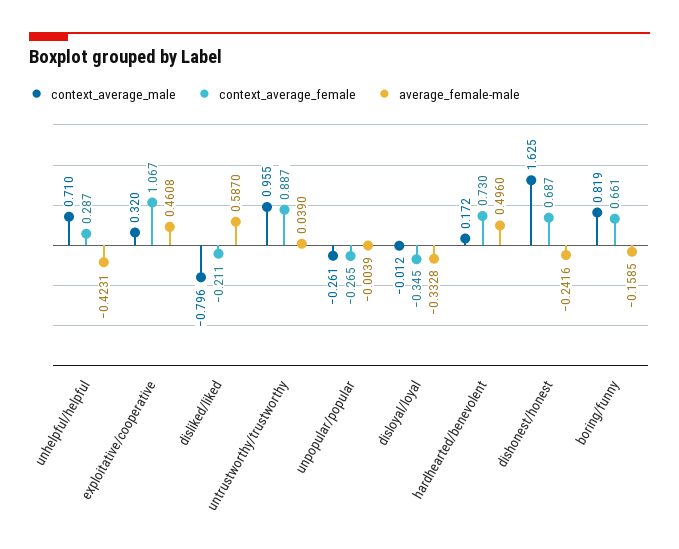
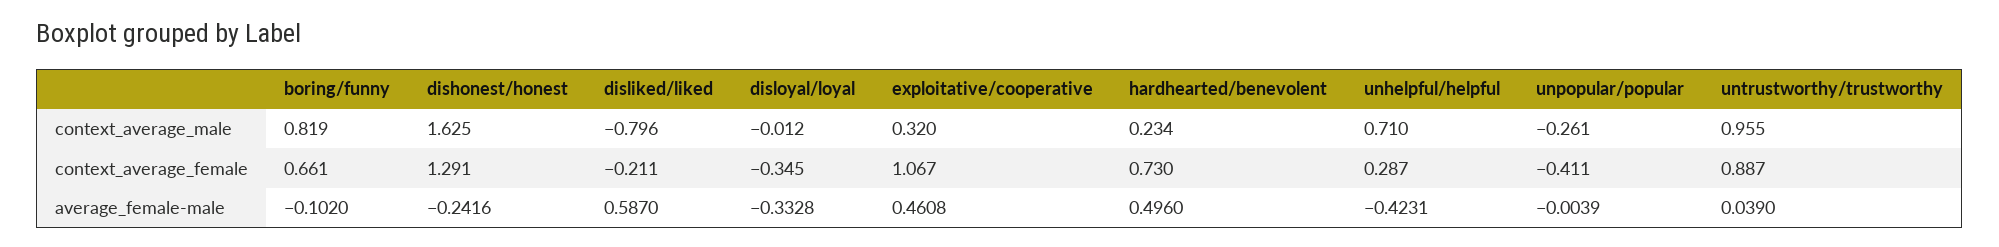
context_average_female, unpopular/popular: -0.265 -> -0.411
context_average_male, hardhearted/benevolent: 0.172 -> 0.234
context_average_female, dishonest/honest: 0.687 -> 1.291
average_female-male, boring/funny: -0.1585 -> -0.102

